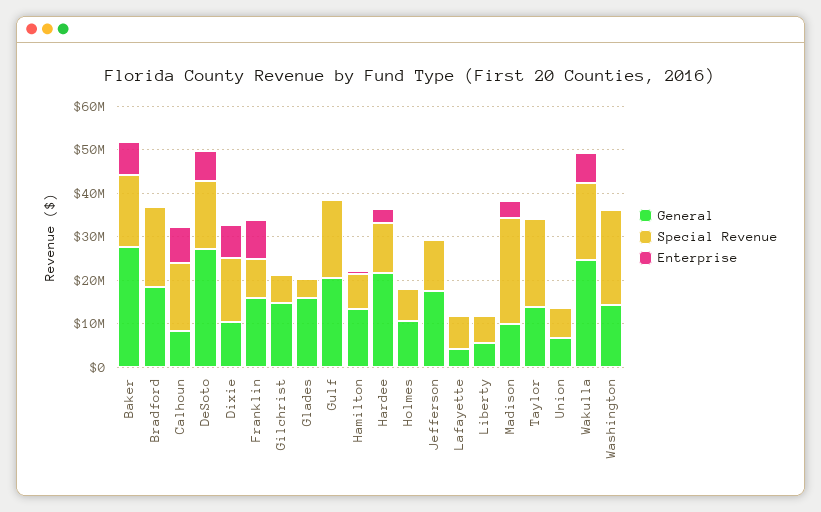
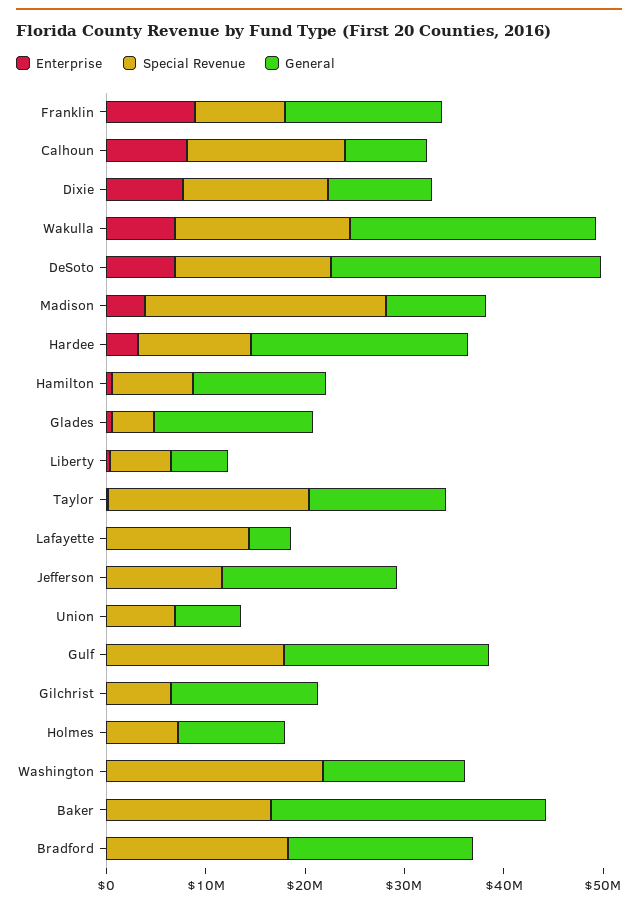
Enterprise, Baker: 8000000 -> 0
Special Revenue, Lafayette: 8000000 -> 14000000

